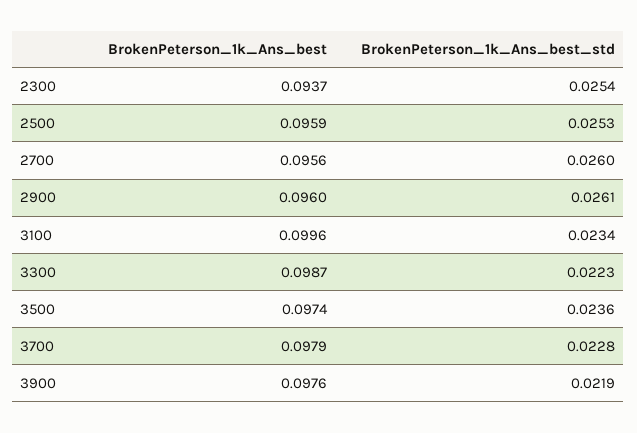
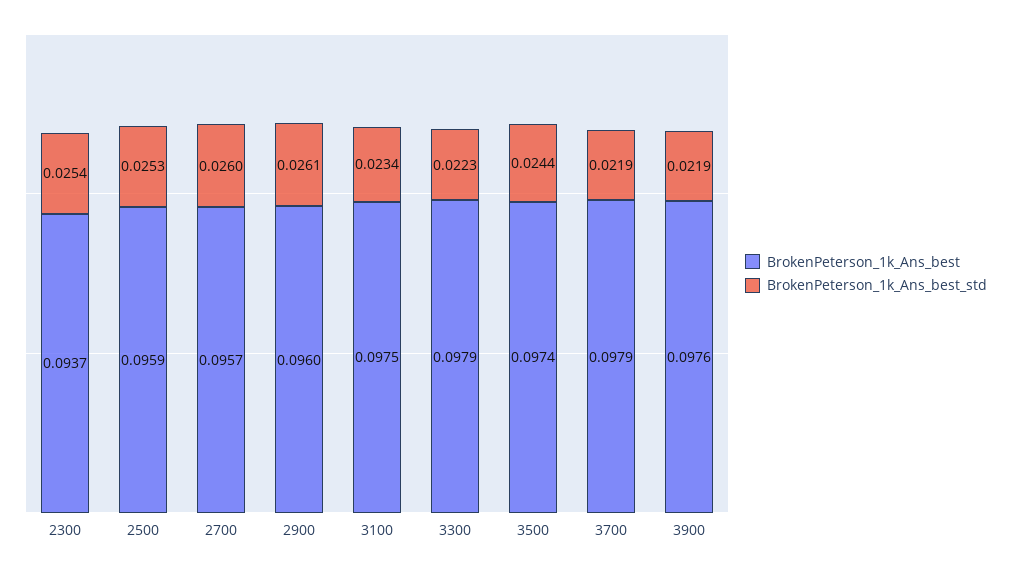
BrokenPeterson_1k_Ans_best, 2700: 0.0956 -> 0.0957
BrokenPeterson_1k_Ans_best, 3100: 0.0996 -> 0.0975
BrokenPeterson_1k_Ans_best, 3300: 0.0987 -> 0.0979
BrokenPeterson_1k_Ans_best_std, 3500: 0.0236 -> 0.0244
BrokenPeterson_1k_Ans_best_std, 3700: 0.0228 -> 0.0219

